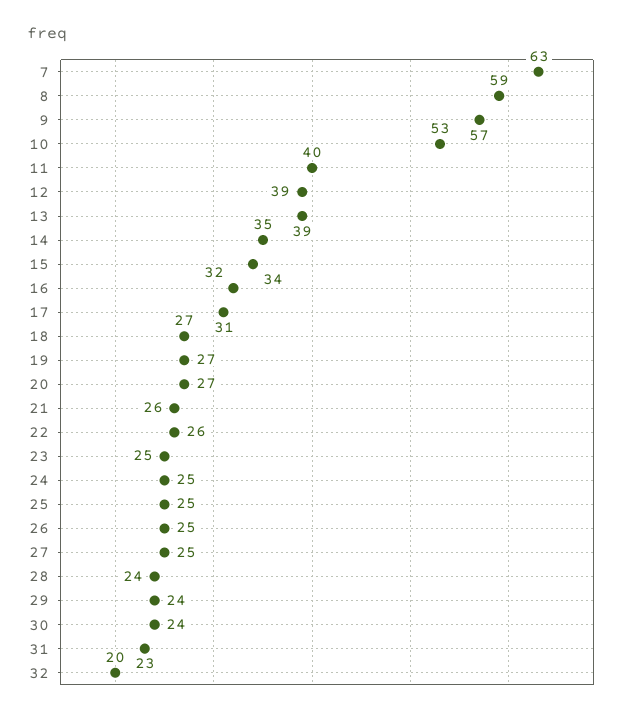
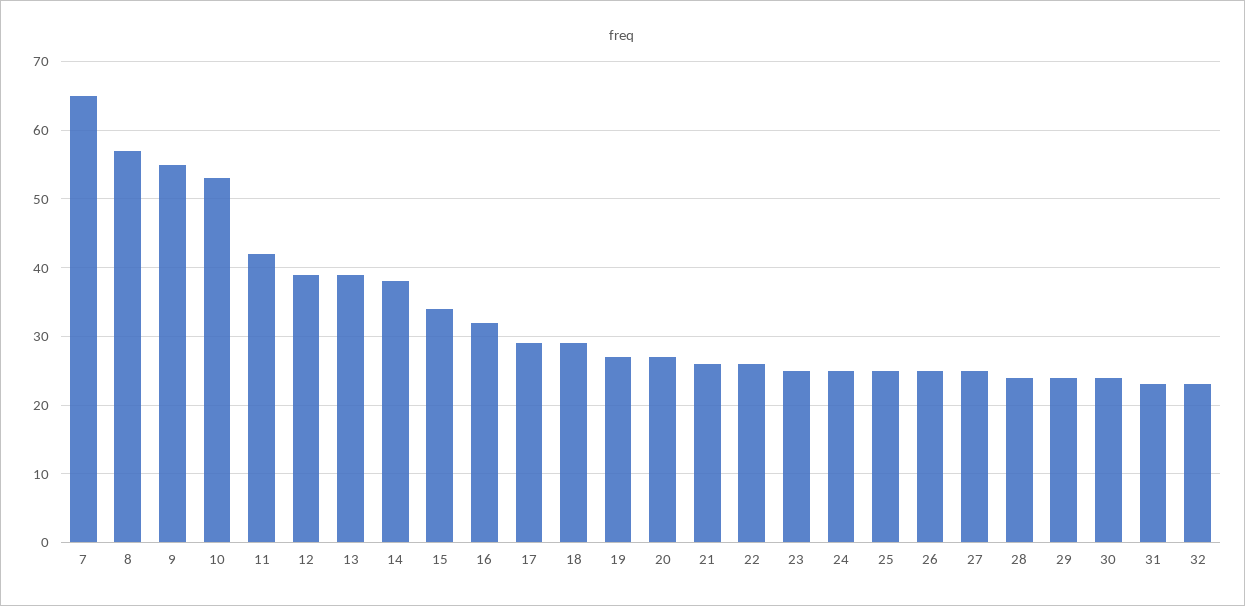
7: 63 -> 65
8: 59 -> 57
9: 57 -> 55
11: 40 -> 42
14: 35 -> 38
17: 31 -> 29
18: 27 -> 29
32: 20 -> 23

